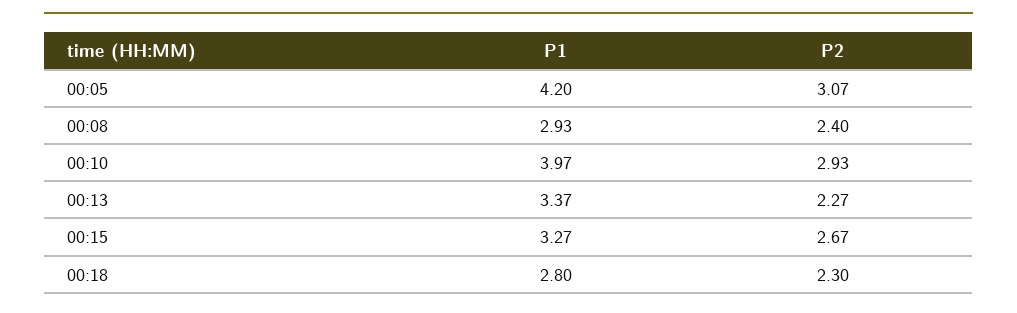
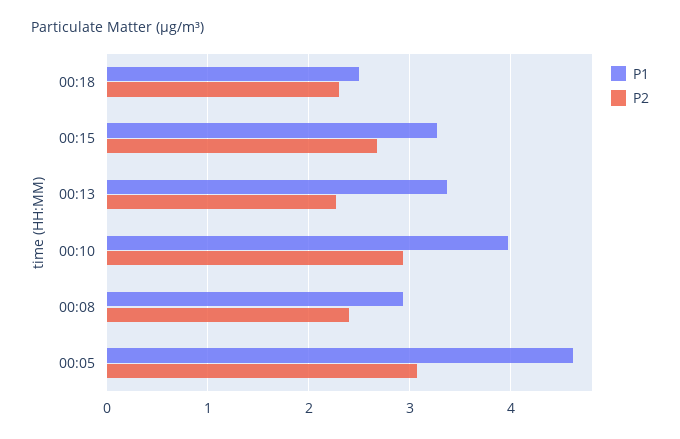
P1, 00:05: 4.2 -> 4.6
P1, 00:18: 2.8 -> 2.5

